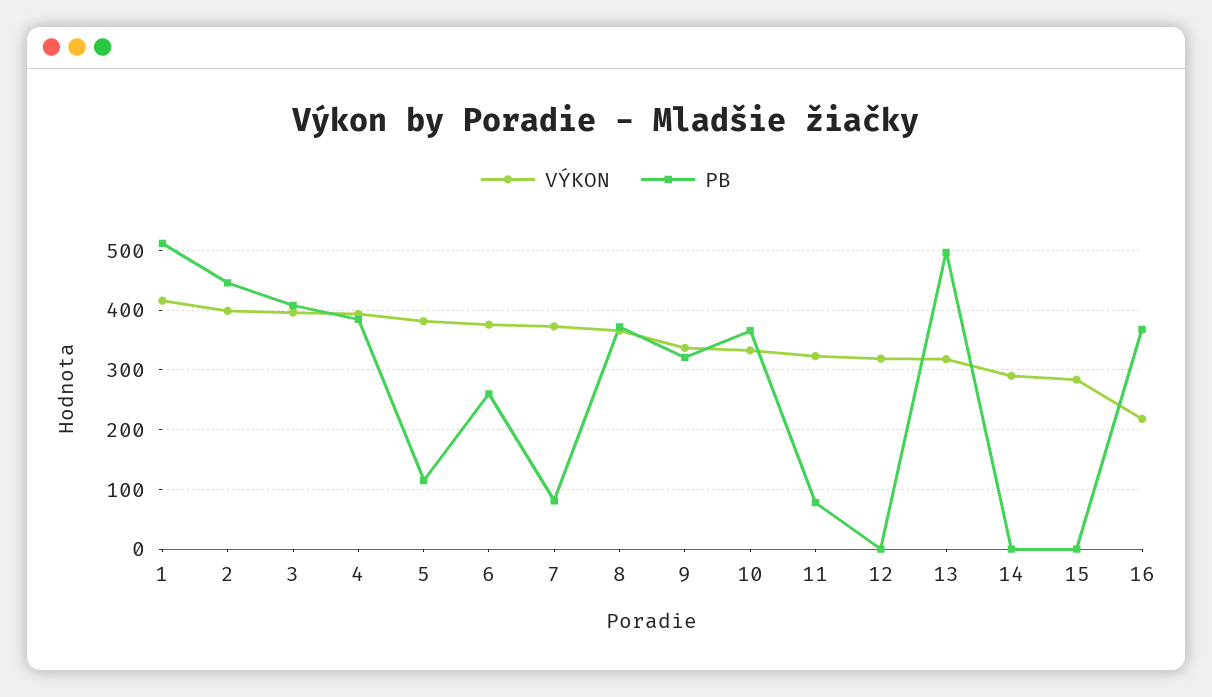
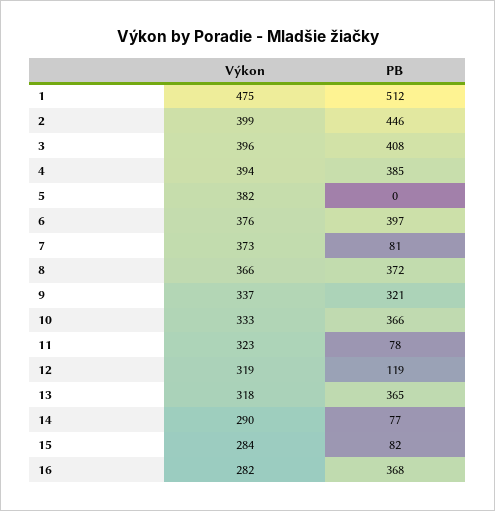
VÝKON, 1: 420 -> 475
PB, 5: 120 -> 0
PB, 6: 260 -> 397
PB, 12: 0 -> 119
PB, 13: 500 -> 365
PB, 14: 0 -> 77
PB, 15: 0 -> 82
VÝKON, 16: 220 -> 282

